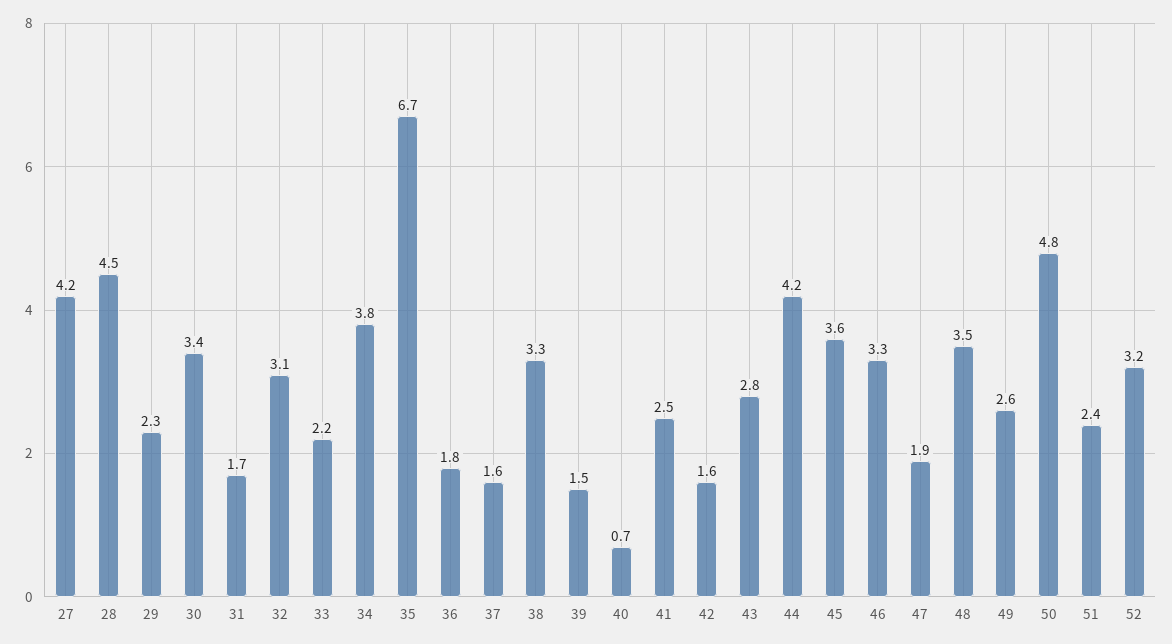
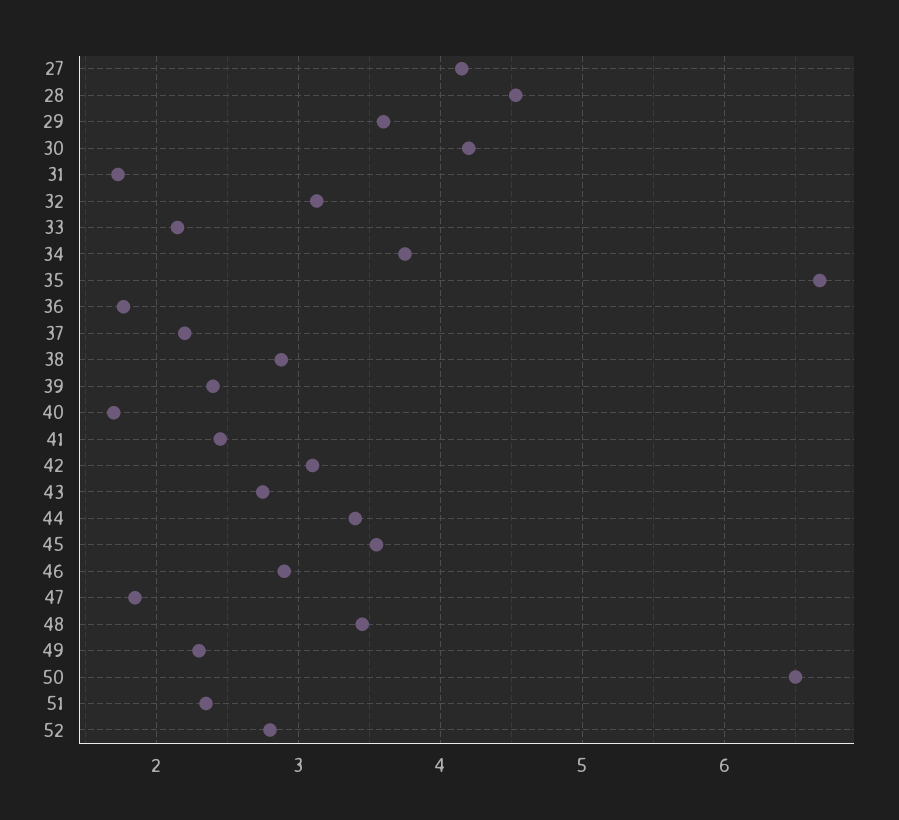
29: 2.3 -> 3.6
30: 3.4 -> 4.2
37: 1.6 -> 2.2
38: 3.3 -> 2.9
39: 1.5 -> 2.4
40: 0.7 -> 1.7
42: 1.6 -> 3.1
44: 4.2 -> 3.4
46: 3.3 -> 2.9
49: 2.6 -> 2.3
50: 4.8 -> 6.5
52: 3.2 -> 2.8

